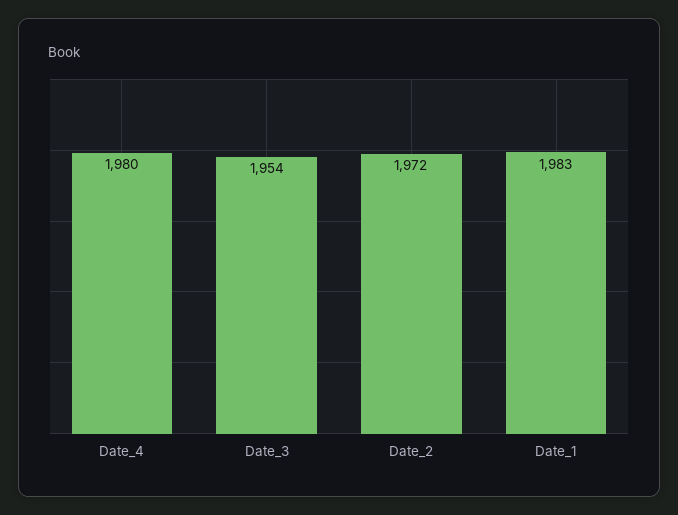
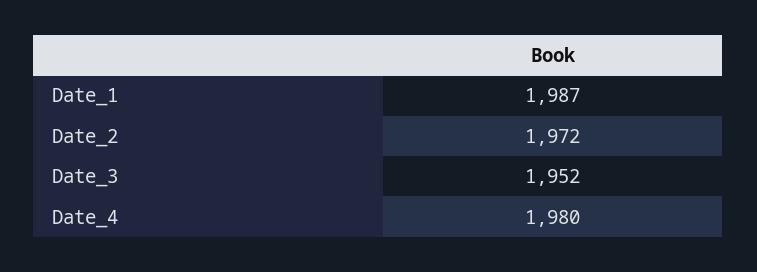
Date_3: 1954 -> 1952
Date_1: 1983 -> 1987

